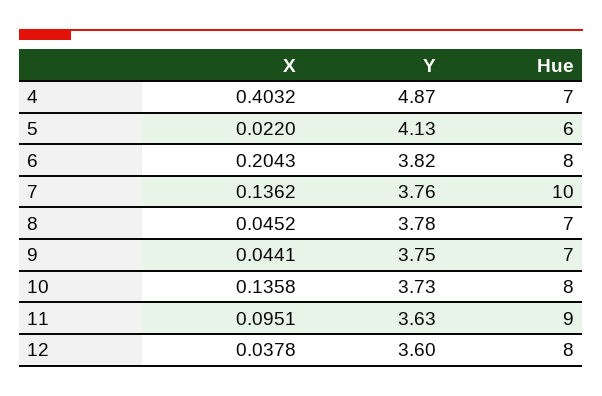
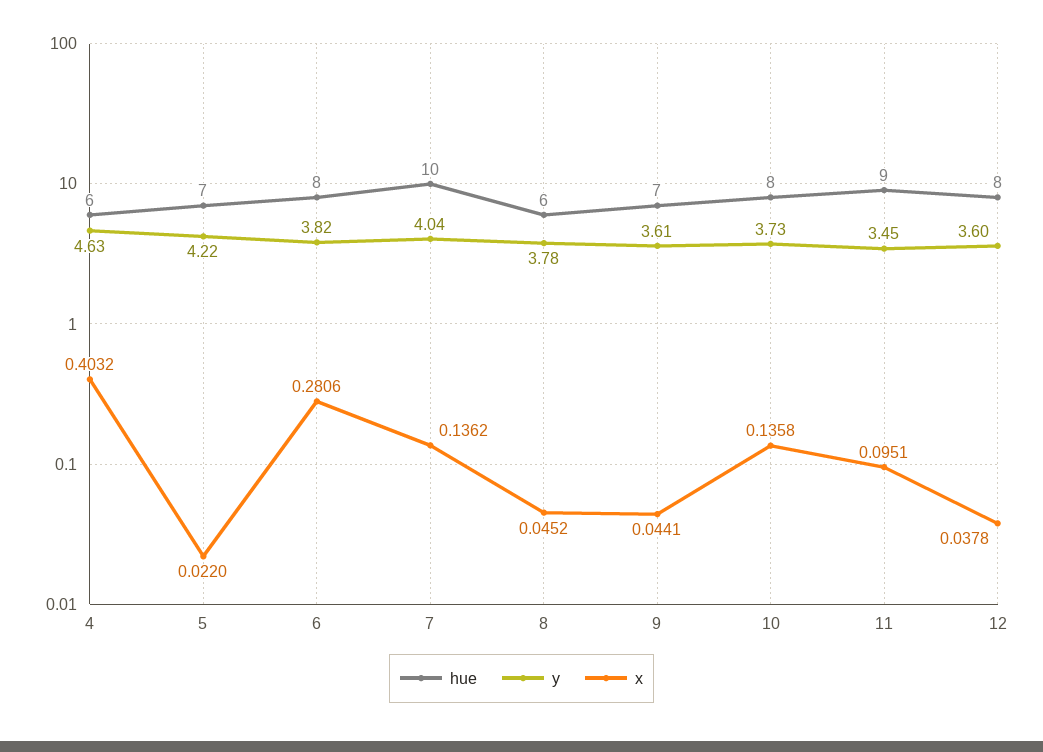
Y, 4: 4.87 -> 4.63
Hue, 4: 7 -> 6
Y, 5: 4.13 -> 4.22
Hue, 5: 6 -> 7
X, 6: 0.2043 -> 0.2806
Y, 7: 3.76 -> 4.04
Hue, 8: 7 -> 6
Y, 9: 3.75 -> 3.61
Y, 11: 3.63 -> 3.45

